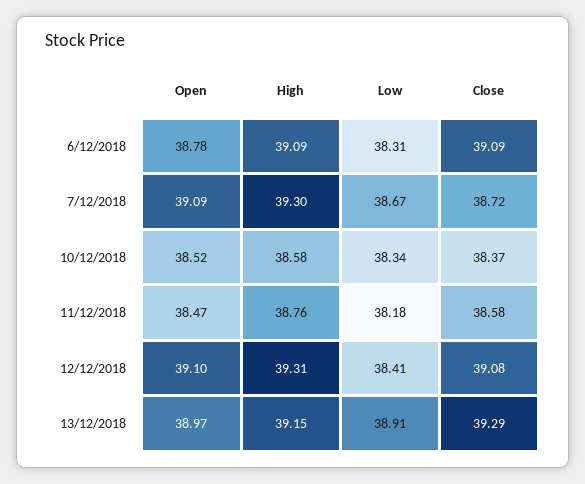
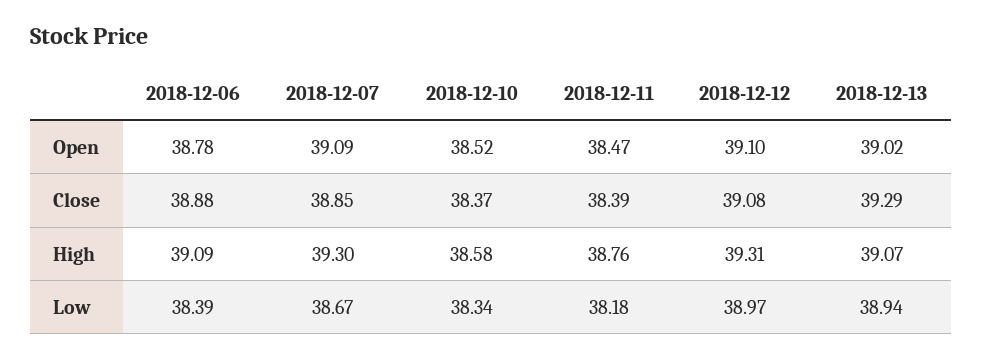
Low, 6/12/2018: 38.31 -> 38.39
Close, 6/12/2018: 39.09 -> 38.88
Close, 7/12/2018: 38.72 -> 38.85
Close, 11/12/2018: 38.58 -> 38.39
Low, 12/12/2018: 38.41 -> 38.97
Open, 13/12/2018: 38.97 -> 39.02
High, 13/12/2018: 39.15 -> 39.07
Low, 13/12/2018: 38.91 -> 38.94

